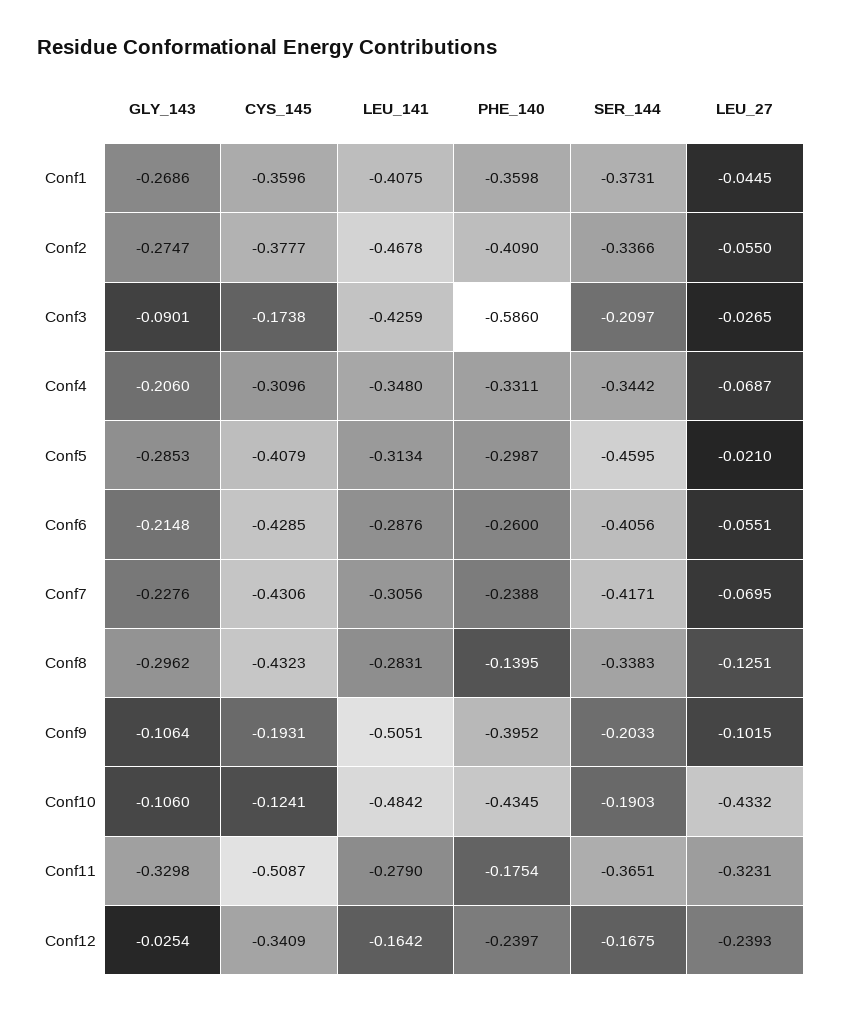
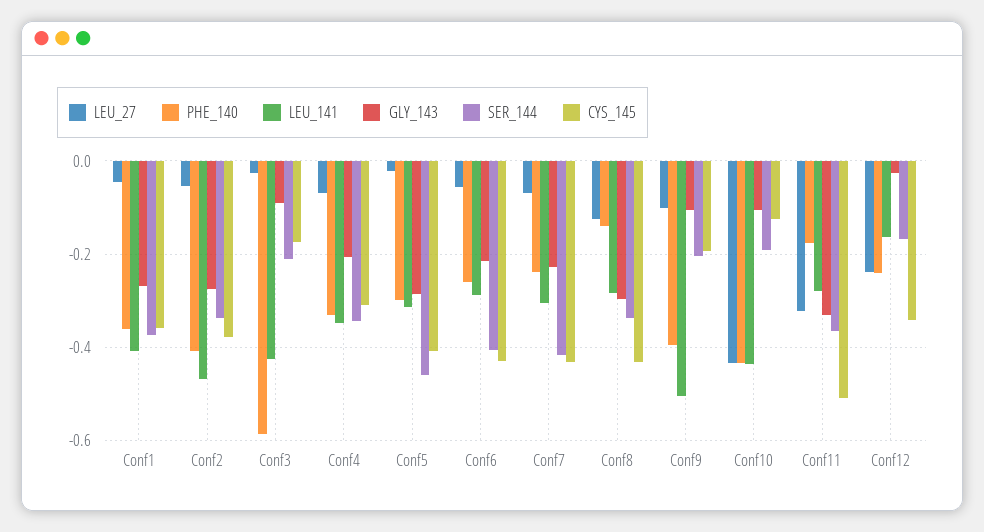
LEU_141, Conf10: -0.4842 -> -0.44

